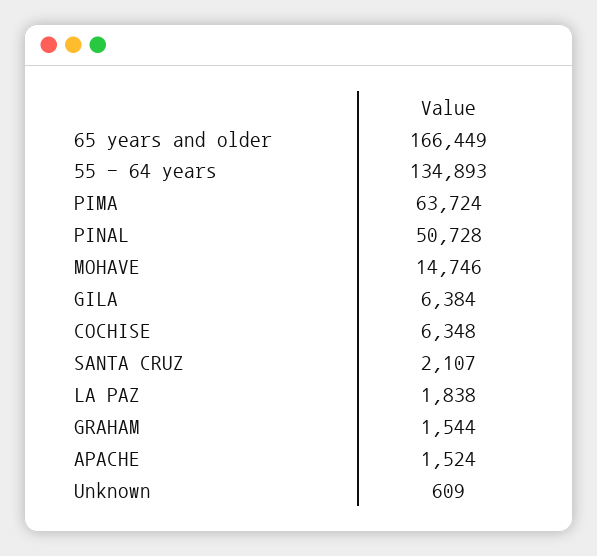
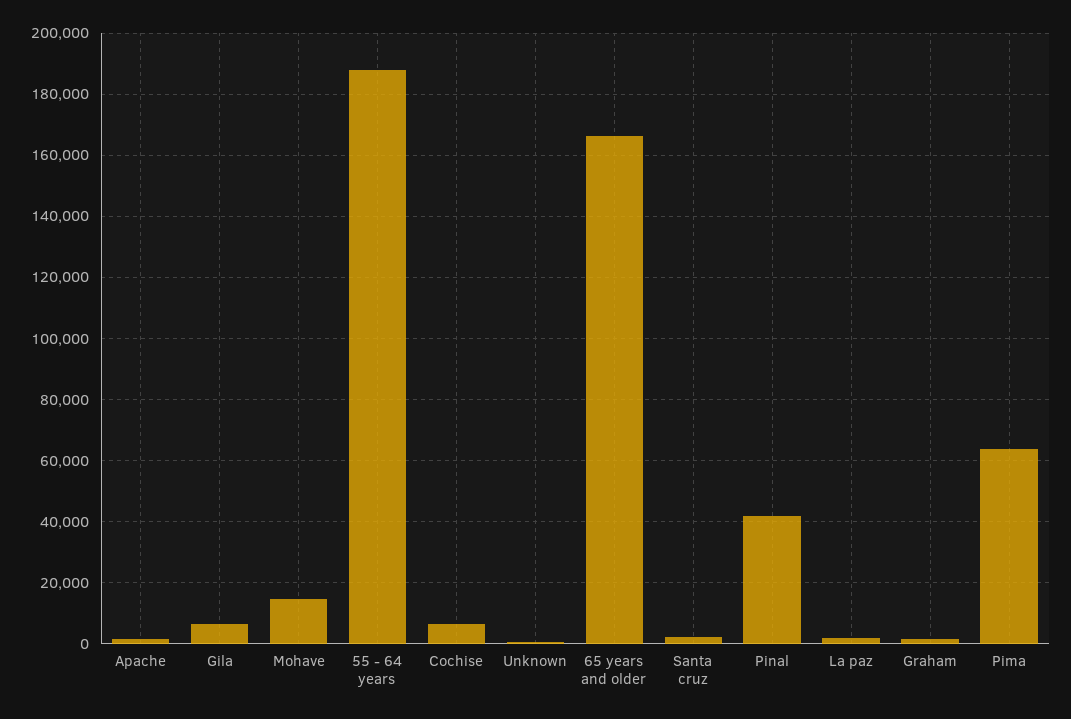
55 - 64 years: 134893 -> 188000
PINAL: 50728 -> 42000

